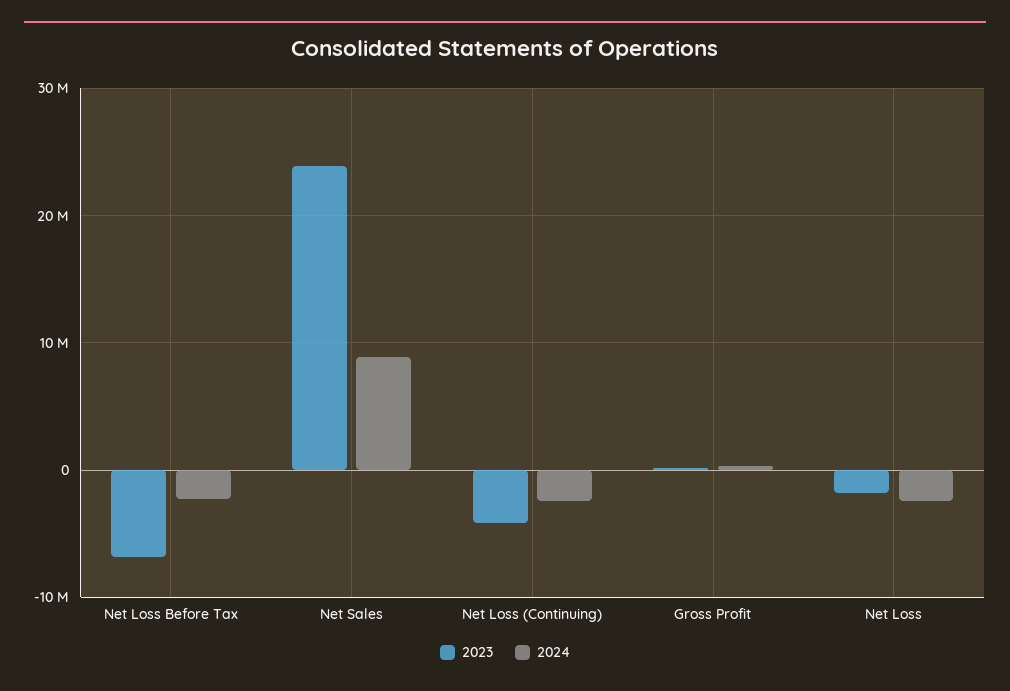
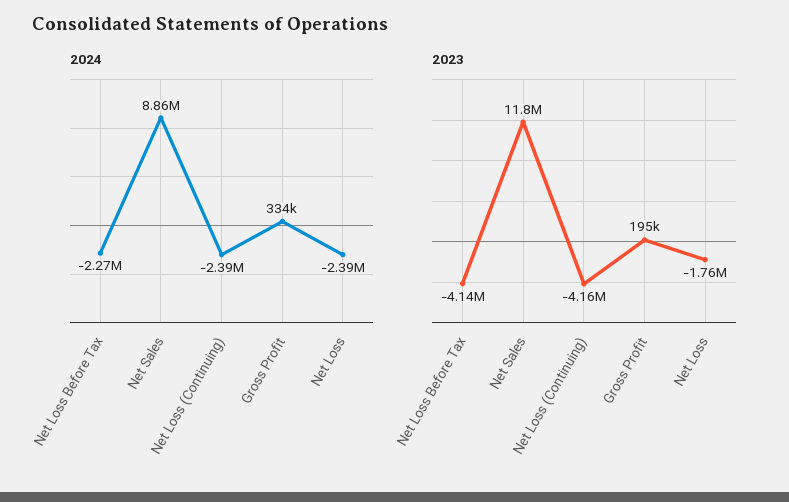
2023, Net Loss Before Tax: -7000000 -> -4140000
2023, Net Sales: 24000000 -> 11800000

